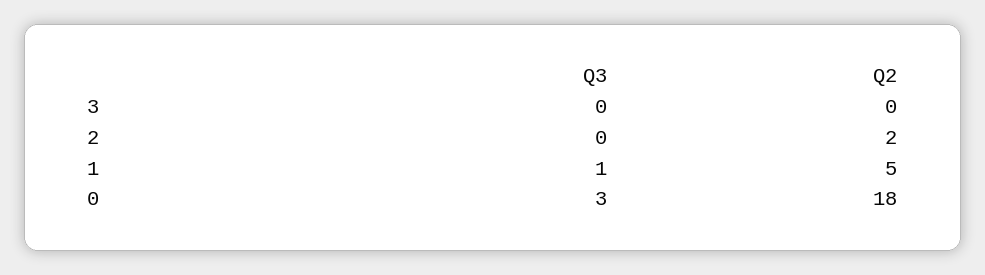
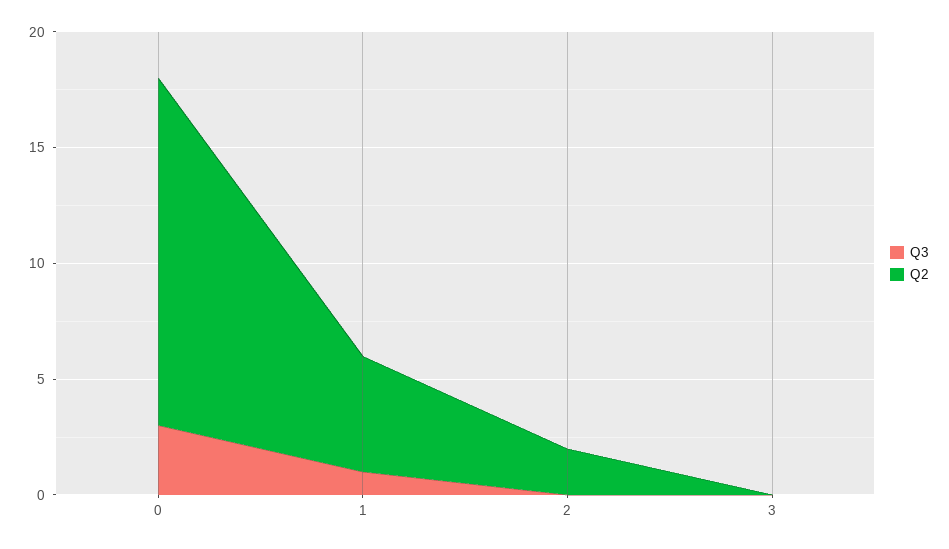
Q2, 0: 18 -> 15

